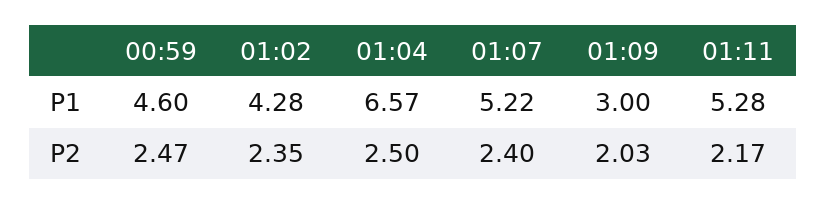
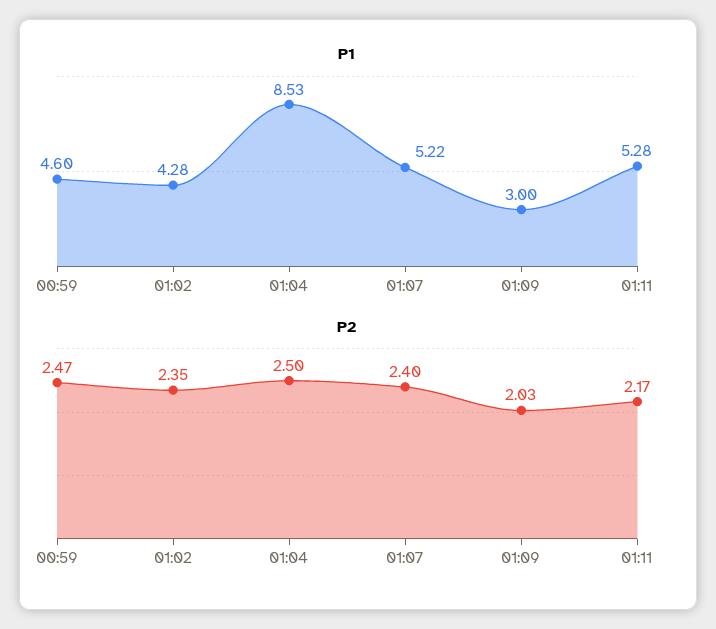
P1, 01:04: 6.57 -> 8.53

